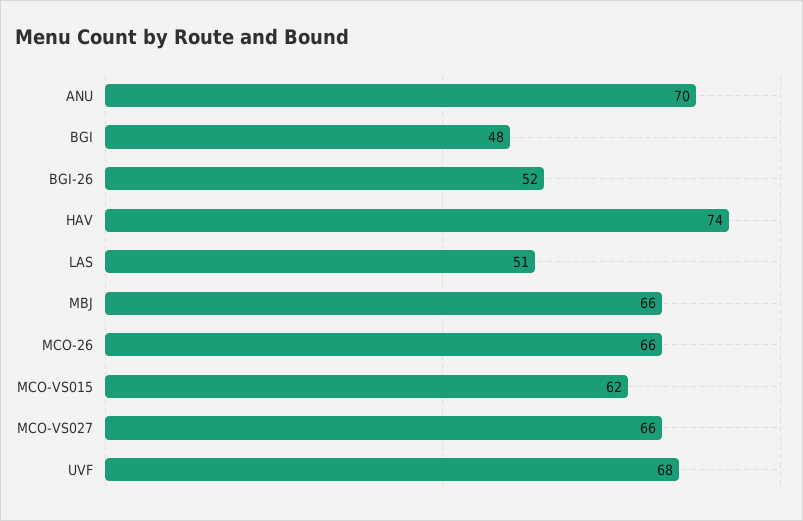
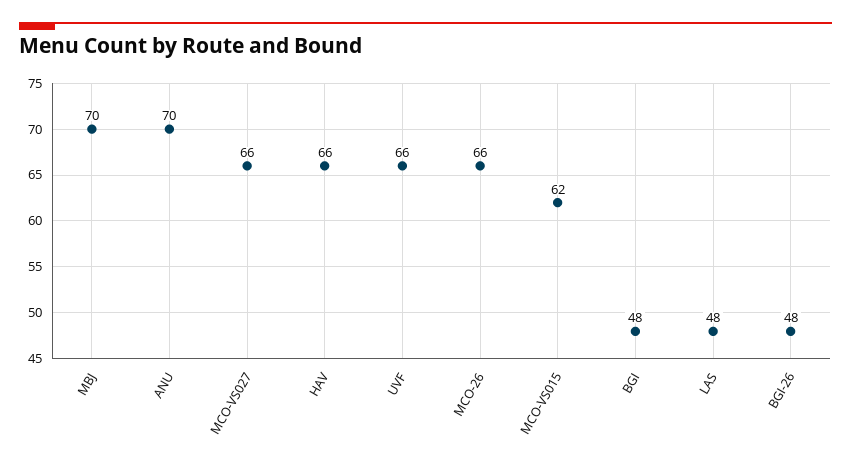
BGI-26: 52 -> 48
HAV: 74 -> 66
LAS: 51 -> 48
MBJ: 66 -> 70
UVF: 68 -> 66

